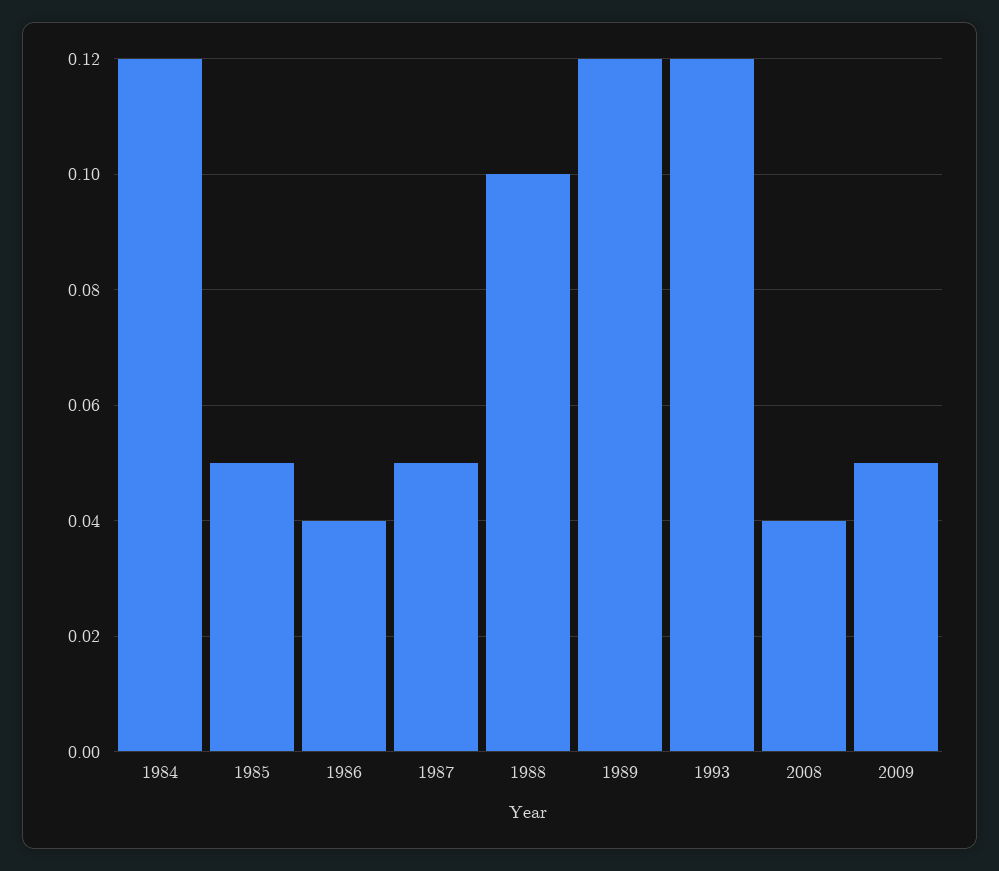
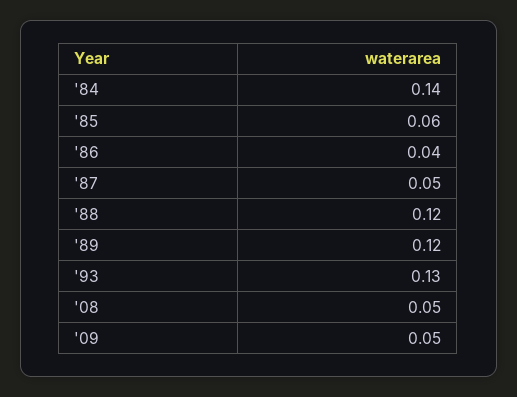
1984: 0.12 -> 0.14
1985: 0.05 -> 0.06
1988: 0.1 -> 0.12
1993: 0.12 -> 0.13
2008: 0.04 -> 0.05

